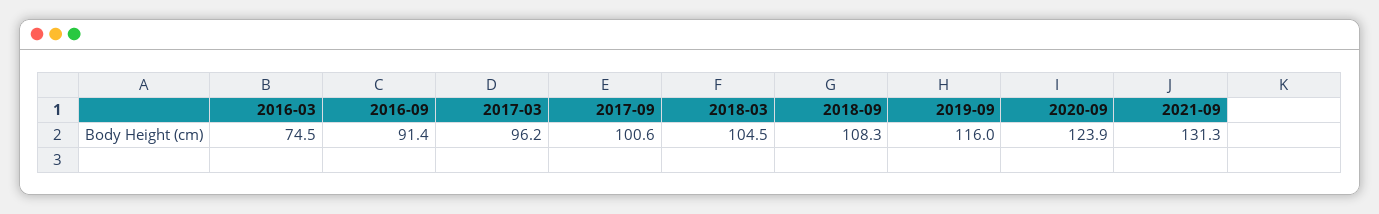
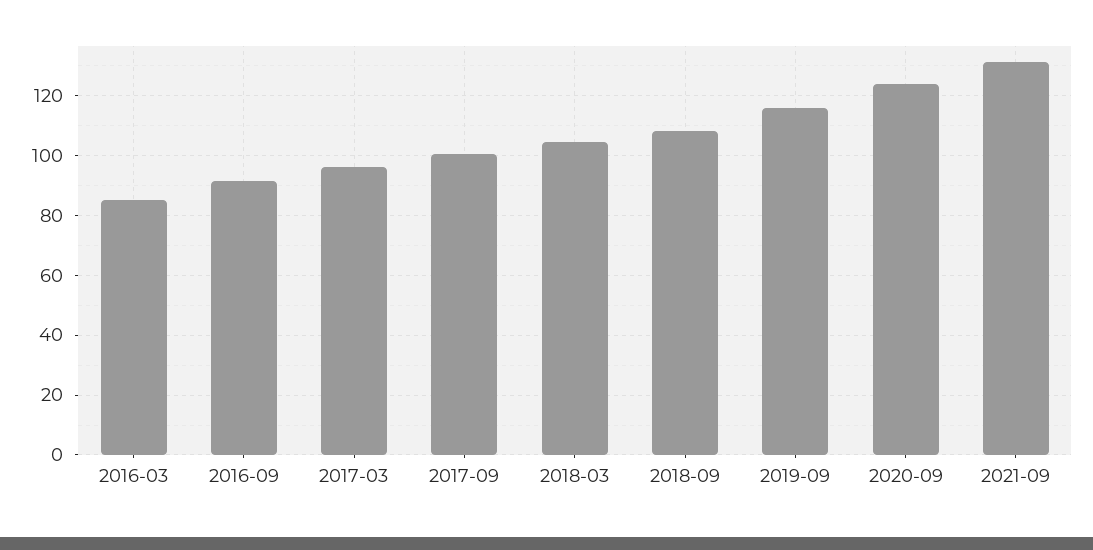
2016-03: 74.5 -> 85

